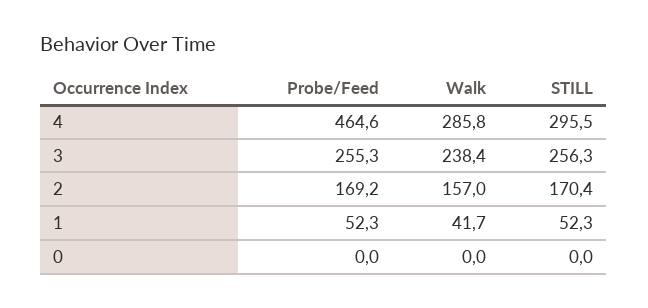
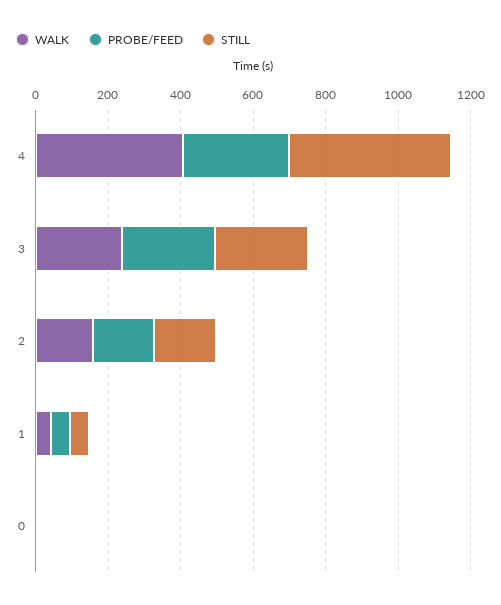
Probe/Feed, 4: 464.6 -> 300
Walk, 4: 285.8 -> 400
STILL, 4: 295.5 -> 450

